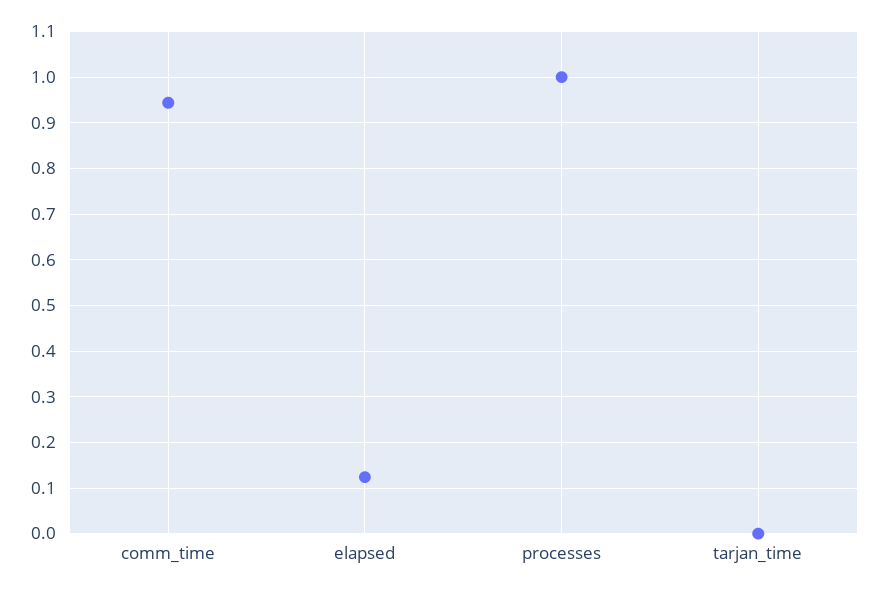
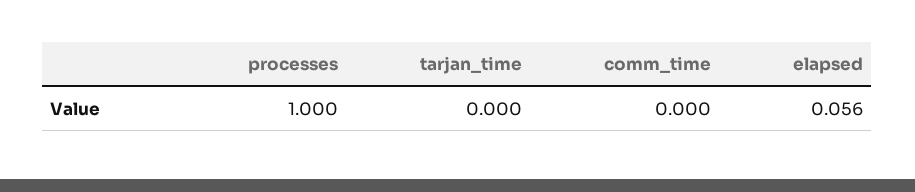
comm_time: 0.94 -> 0
elapsed: 0.12 -> 0.056

